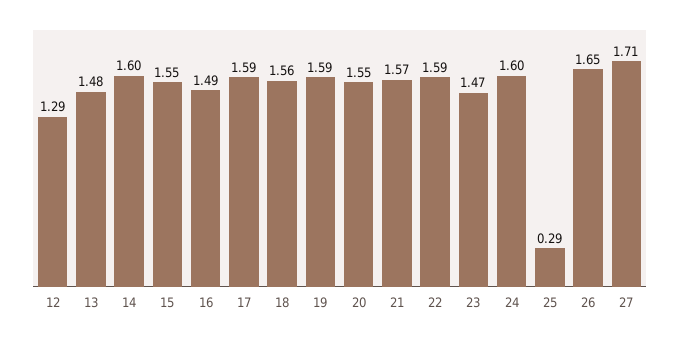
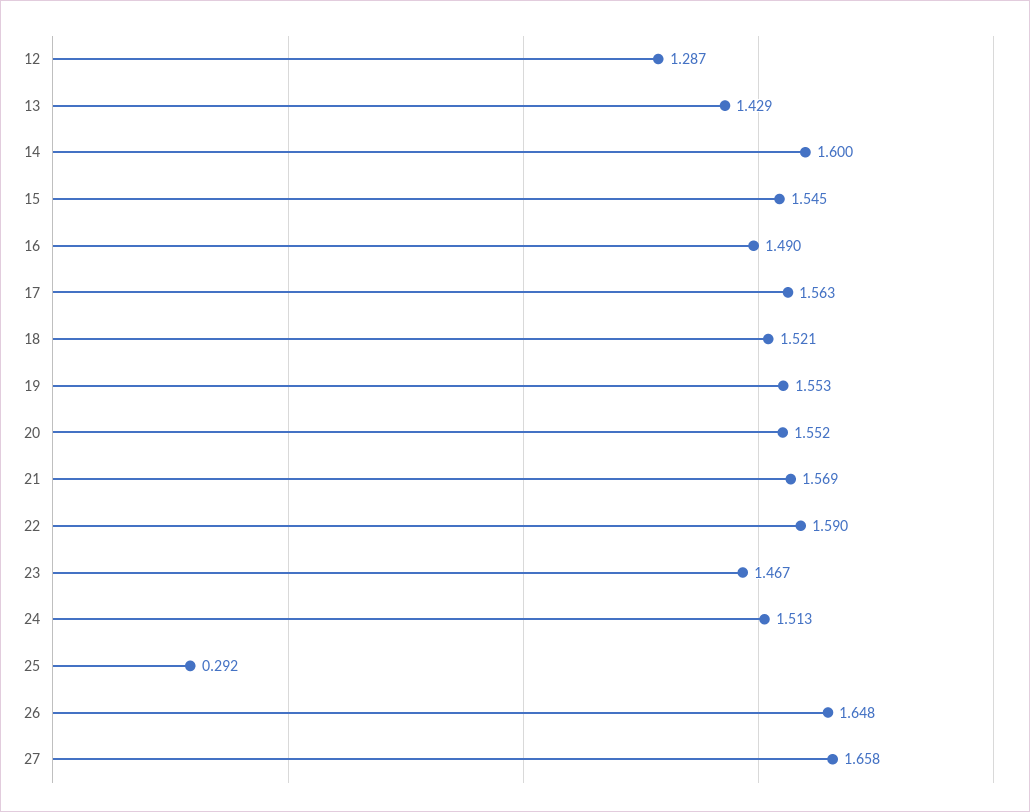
13: 1.48 -> 1.429
17: 1.59 -> 1.563
18: 1.56 -> 1.521
19: 1.59 -> 1.553
24: 1.6 -> 1.513
27: 1.71 -> 1.658

